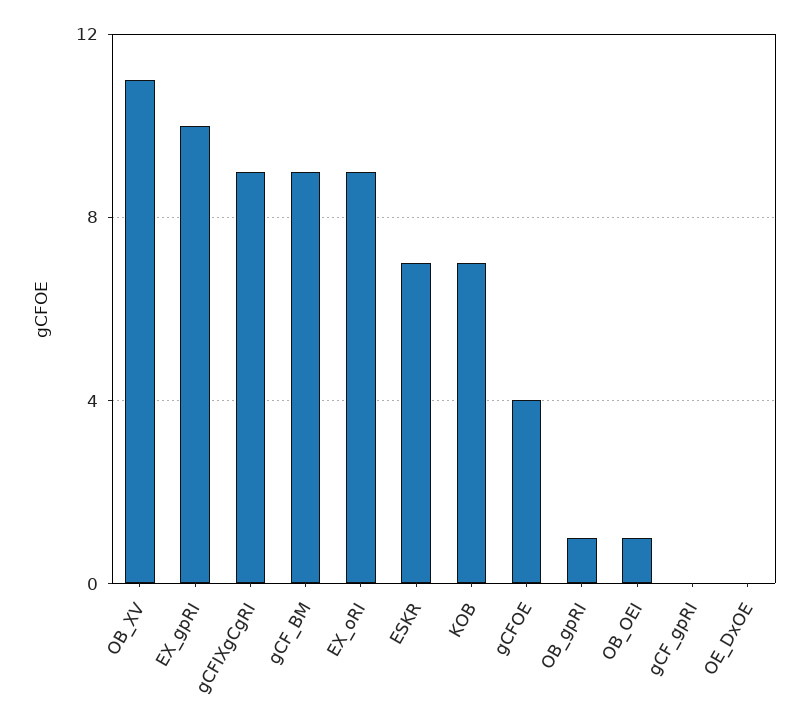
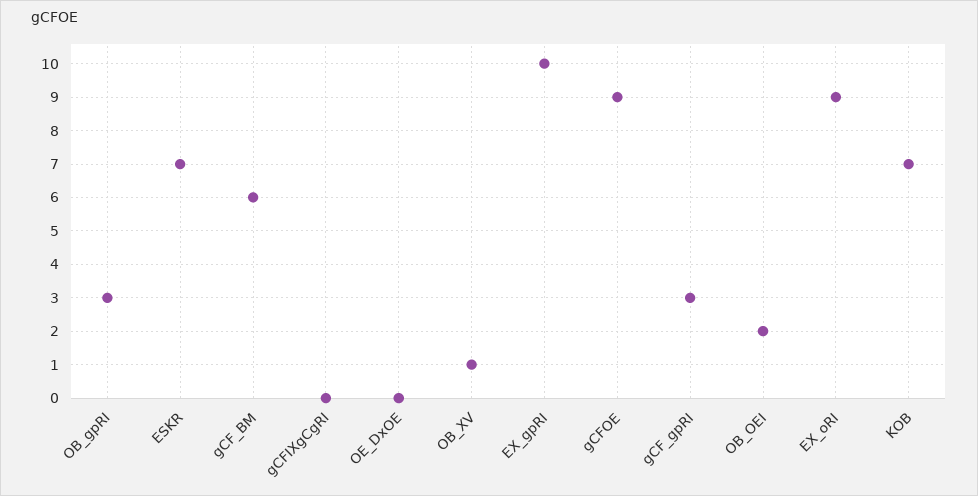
OB_XV: 11 -> 1
gCFIXgCgRI: 9 -> 0
gCF_BM: 9 -> 6
gCFOE: 4 -> 9
OB_gpRI: 1 -> 3
OB_OEI: 1 -> 2
gCF_gpRI: 0 -> 3

